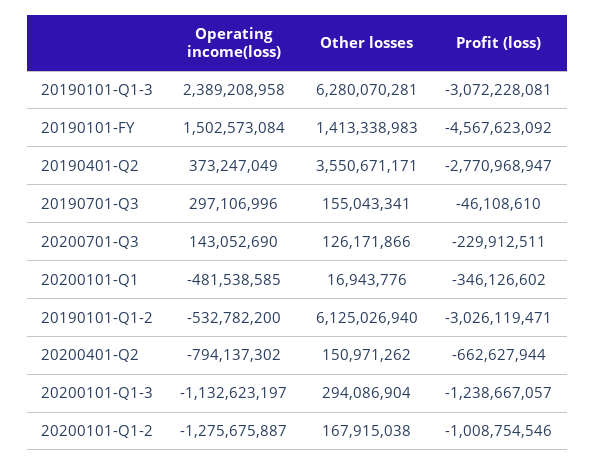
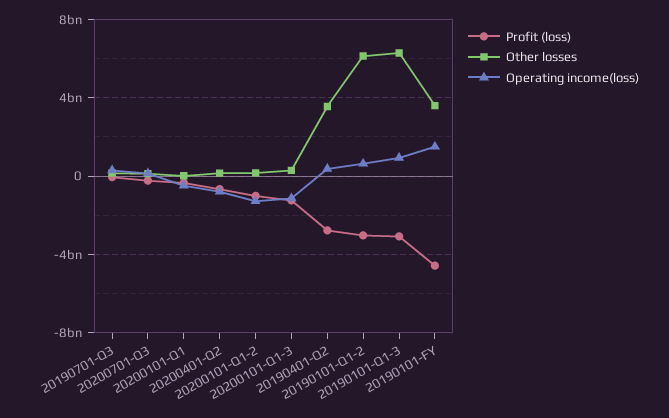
Operating income(loss), 20190101-Q1-3: 2389208958 -> 1000000000
Other losses, 20190101-FY: 1413338983 -> 3500000000
Operating income(loss), 20190101-Q1-2: -532782200 -> 500000000

